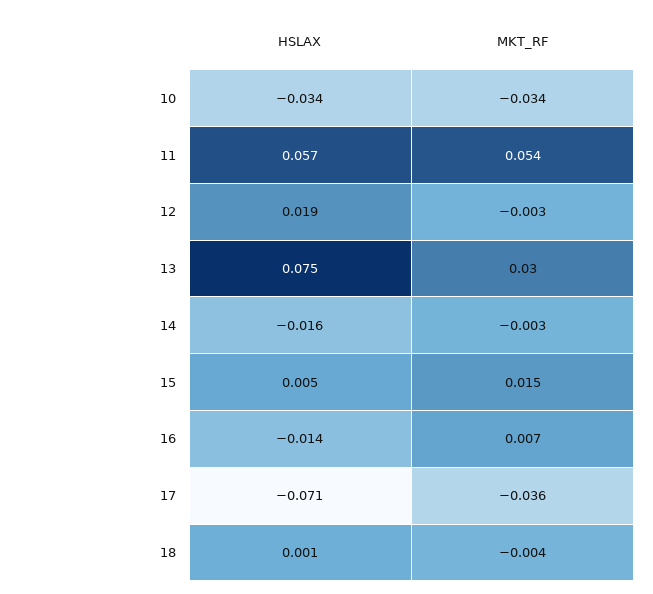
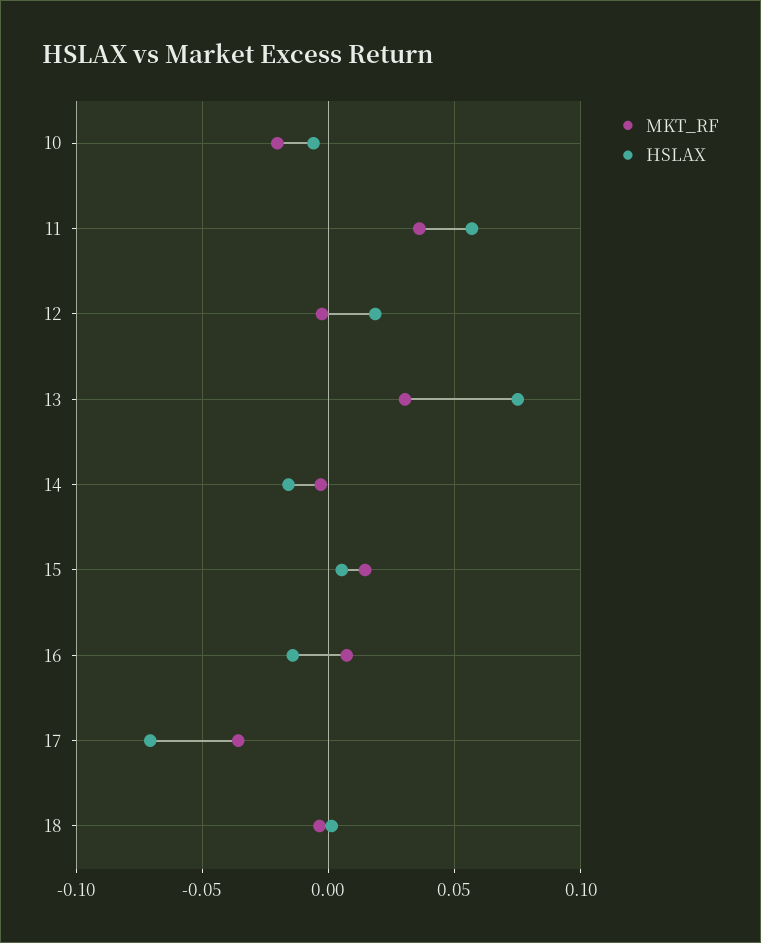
HSLAX, 10: -0.034 -> -0.005
MKT_RF, 10: -0.034 -> -0.02
MKT_RF, 11: 0.054 -> 0.035

